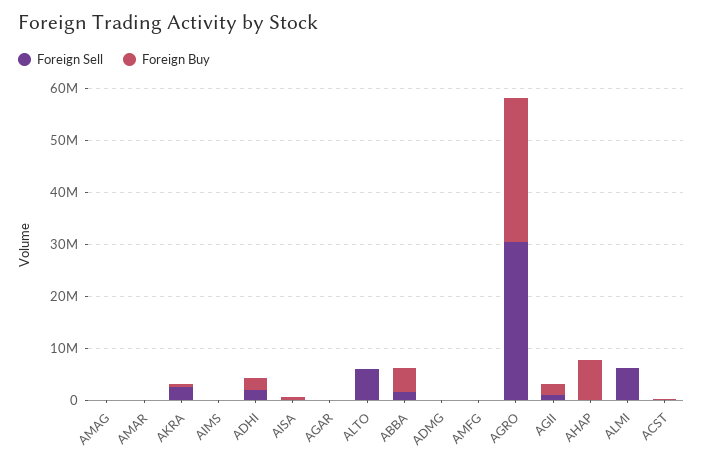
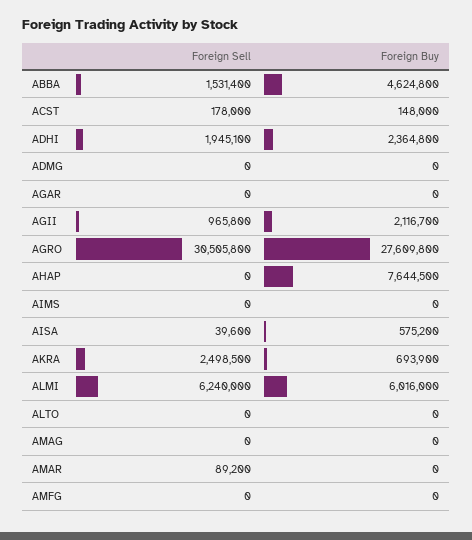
Foreign Sell, ALTO: 6000000 -> 0
Foreign Buy, ALMI: 0 -> 6016000

